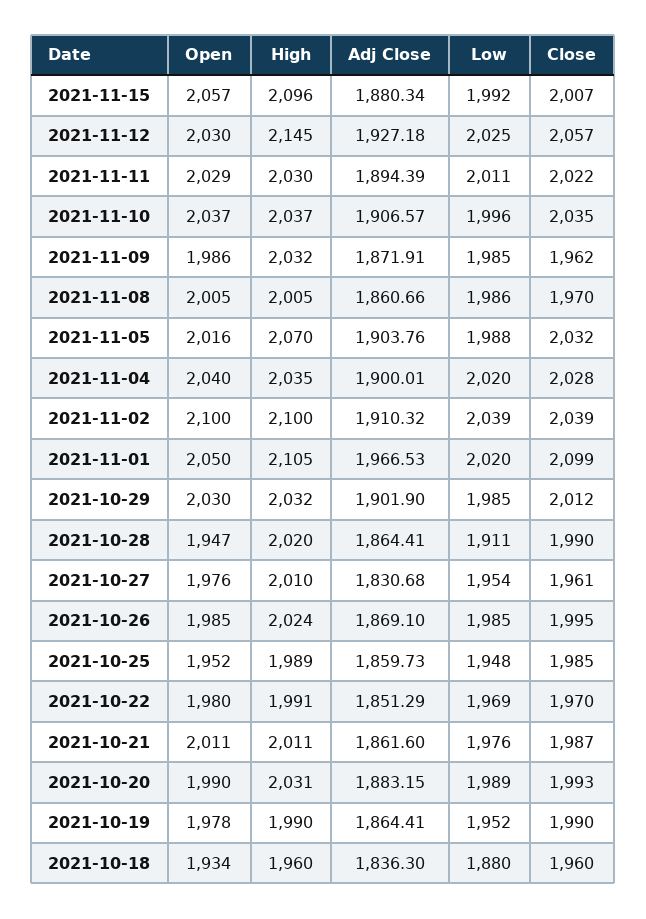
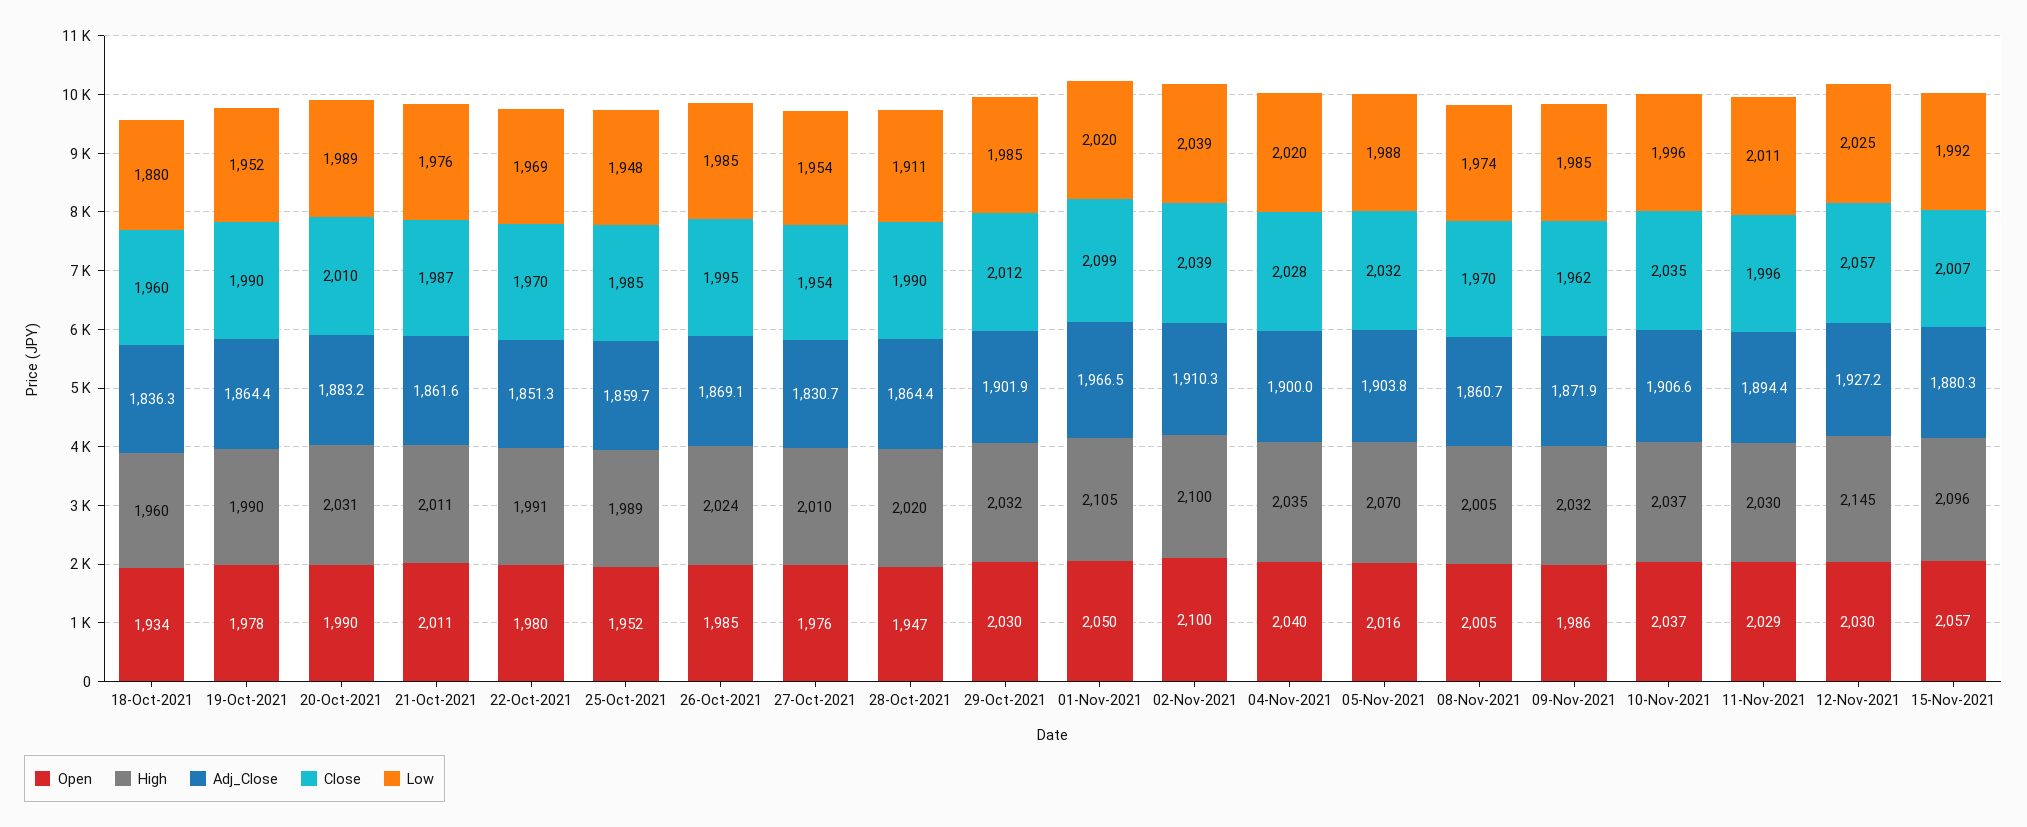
Close, 2021-11-11: 2022 -> 1996
Low, 2021-11-08: 1986 -> 1974
Close, 2021-10-27: 1961 -> 1954
Close, 2021-10-20: 1993 -> 2010

